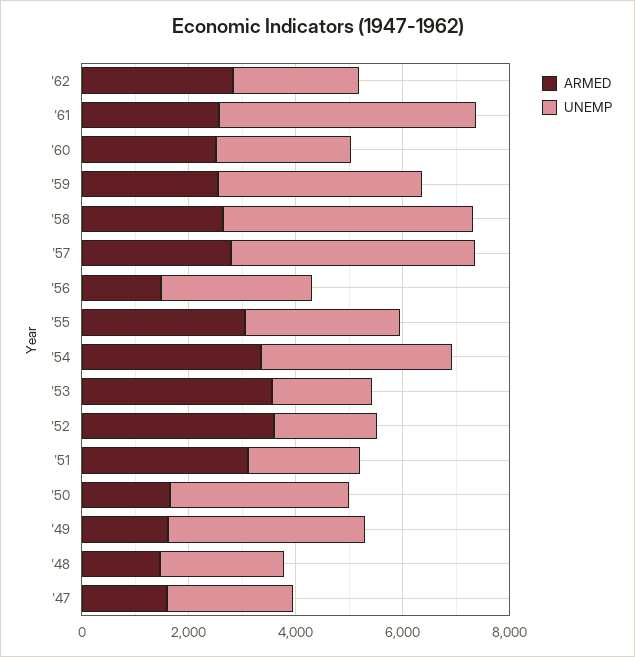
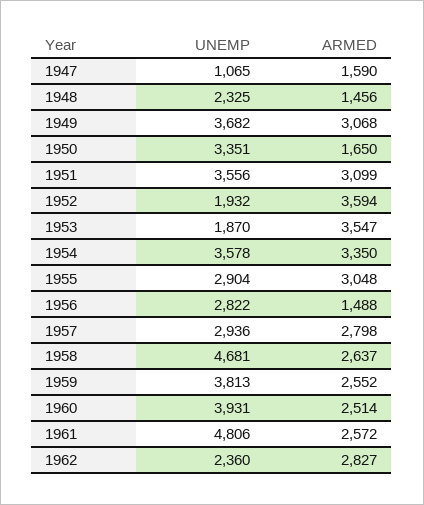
UNEMP, '60: 2500 -> 3931
UNEMP, '57: 4500 -> 2936
UNEMP, '51: 2000 -> 3556
ARMED, '49: 1500 -> 3068
UNEMP, '47: 2500 -> 1065

